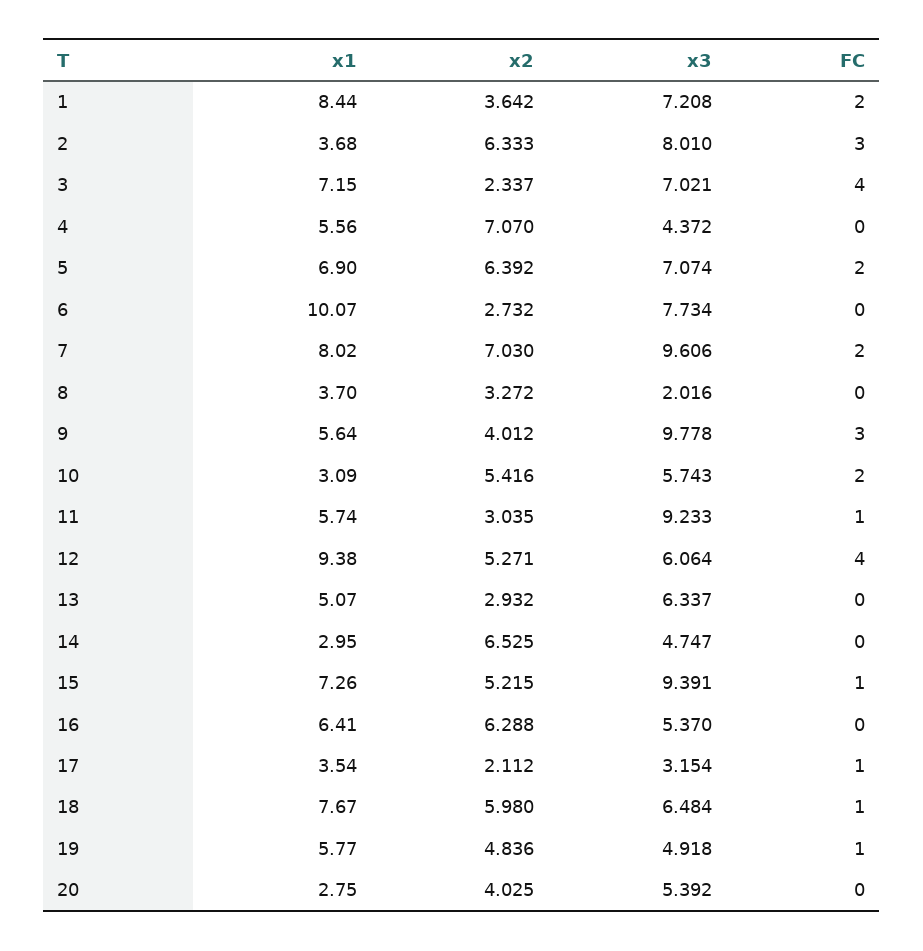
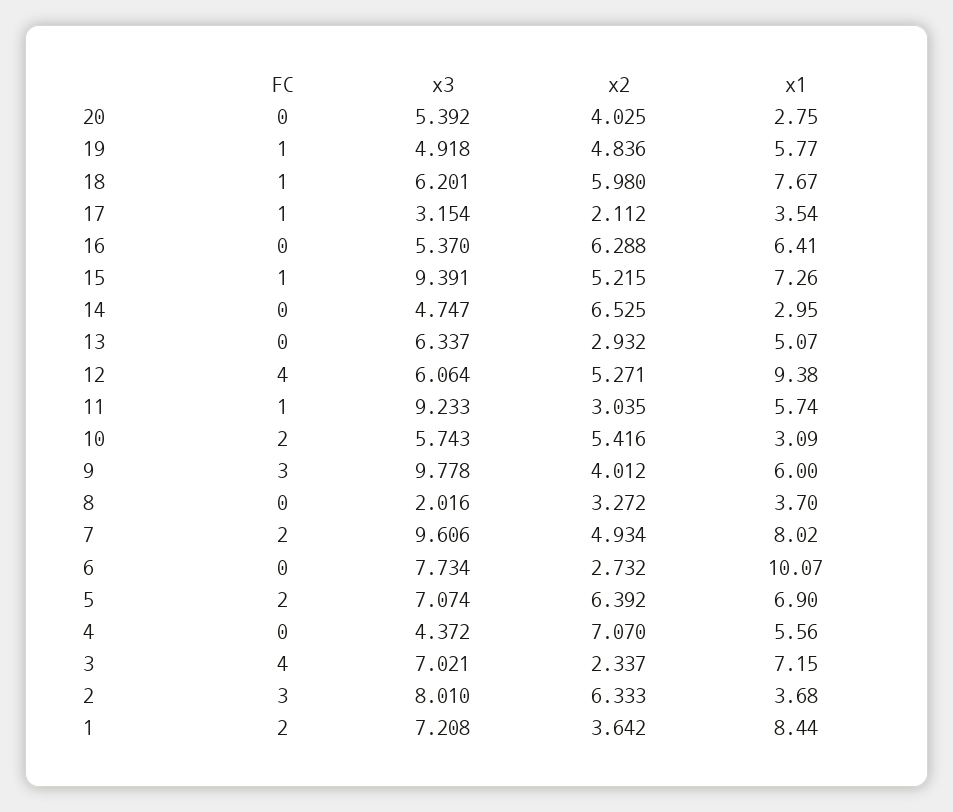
x2, 7: 7.03 -> 4.934
x1, 9: 5.64 -> 6
x3, 18: 6.484 -> 6.201

